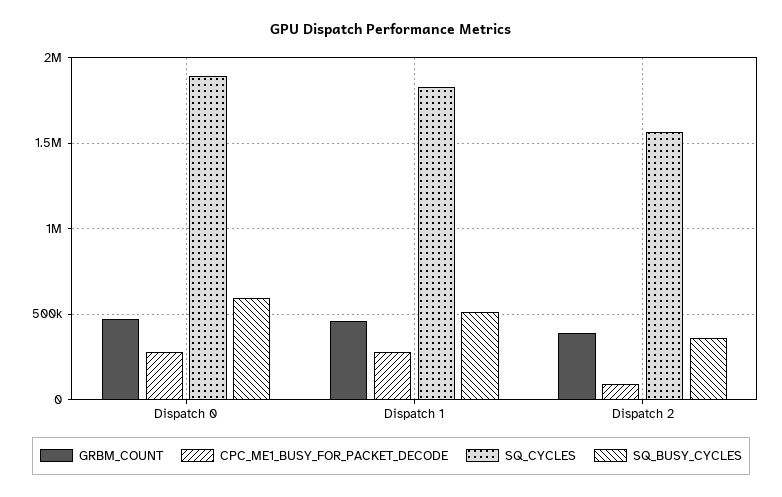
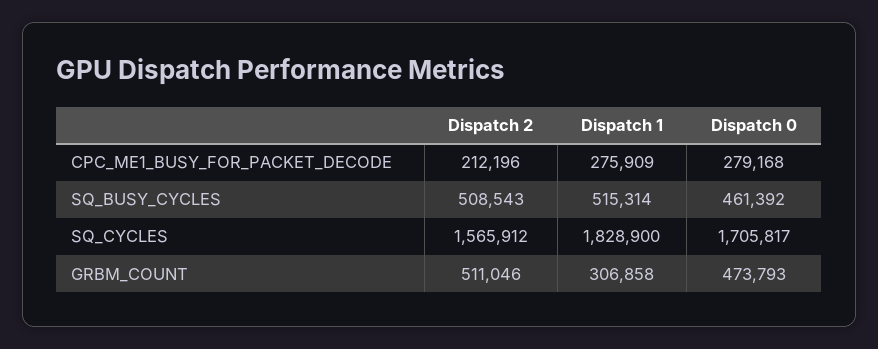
SQ_CYCLES, Dispatch 0: 1900000 -> 1705817
SQ_BUSY_CYCLES, Dispatch 0: 600000 -> 461392
GRBM_COUNT, Dispatch 1: 450000 -> 306858
GRBM_COUNT, Dispatch 2: 400000 -> 511046
CPC_ME1_BUSY_FOR_PACKET_DECODE, Dispatch 2: 100000 -> 212196
SQ_BUSY_CYCLES, Dispatch 2: 350000 -> 508543

